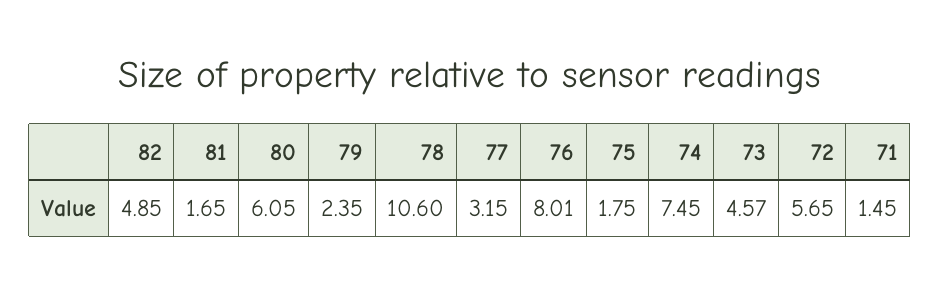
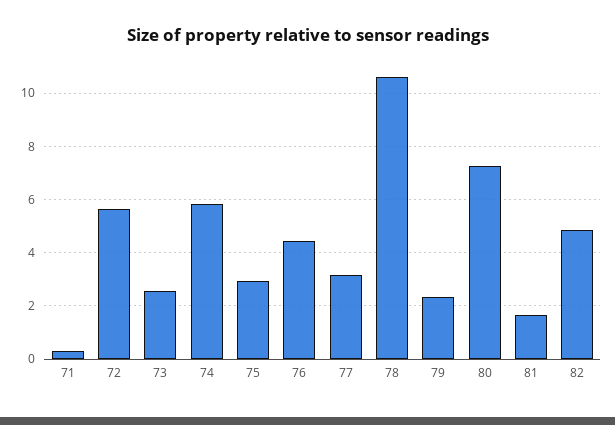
80: 6.05 -> 7.25
76: 8.01 -> 4.5
75: 1.75 -> 3
74: 7.45 -> 5.75
73: 4.57 -> 2.5
71: 1.45 -> 0.25

